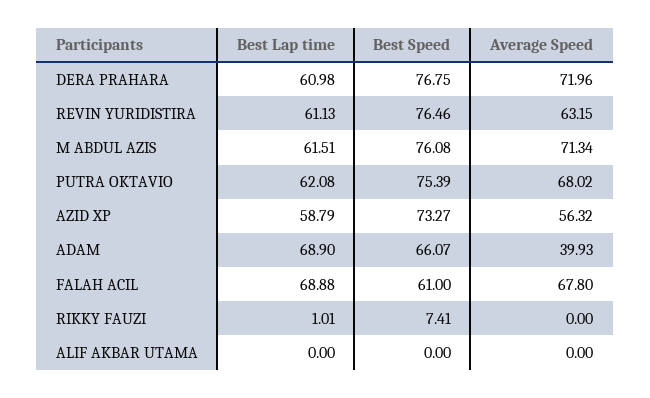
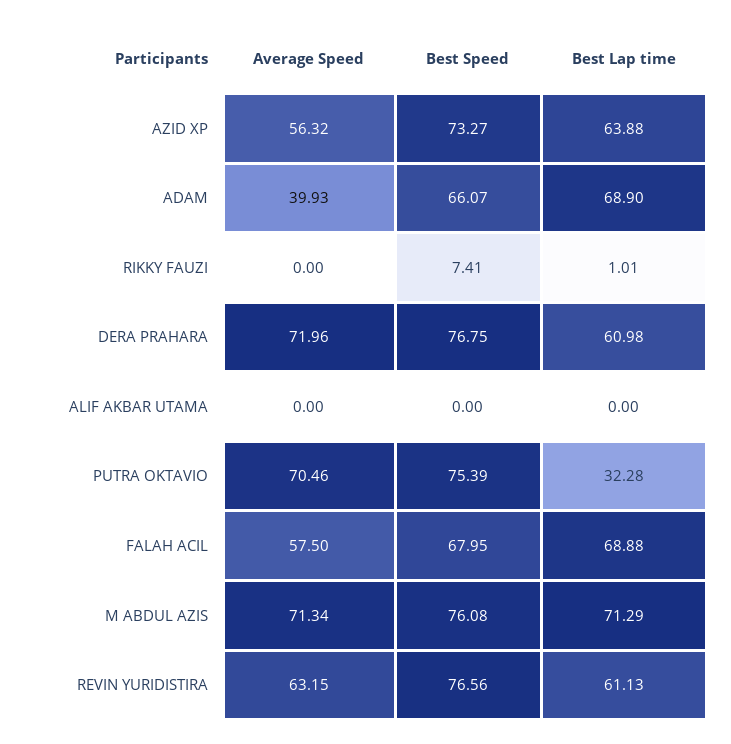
Best Speed, REVIN YURIDISTIRA: 76.46 -> 76.56
Best Lap time, M ABDUL AZIS: 61.51 -> 71.29
Best Lap time, PUTRA OKTAVIO: 62.08 -> 32.28
Average Speed, PUTRA OKTAVIO: 68.02 -> 70.46
Best Lap time, AZID XP: 58.79 -> 63.88
Best Speed, FALAH ACIL: 61 -> 67.95
Average Speed, FALAH ACIL: 67.8 -> 57.5

